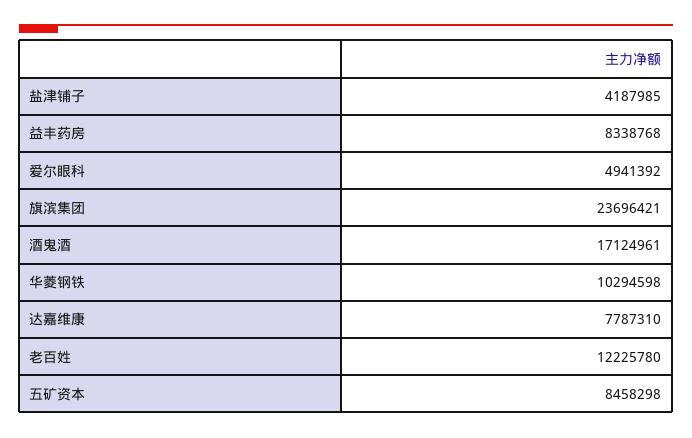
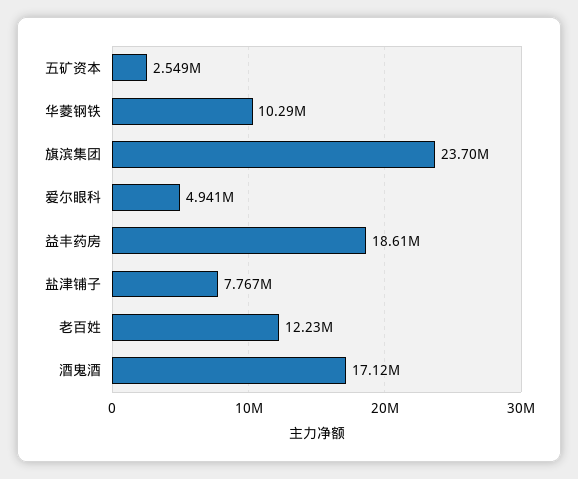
盐津铺子: 4187985 -> 7767000
益丰药房: 8338768 -> 18610000
达嘉维康: 7787310 -> none
五矿资本: 8458298 -> 2549000

